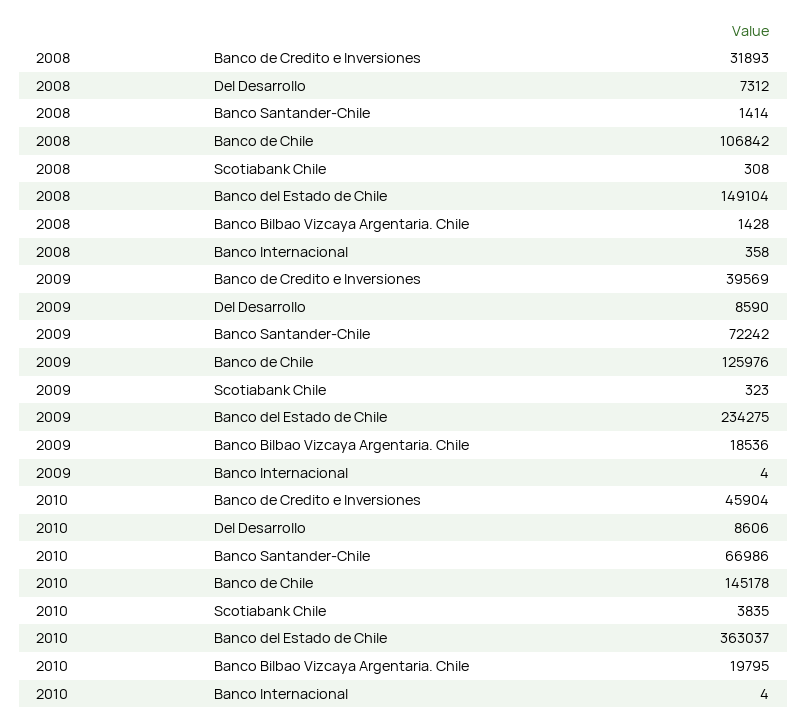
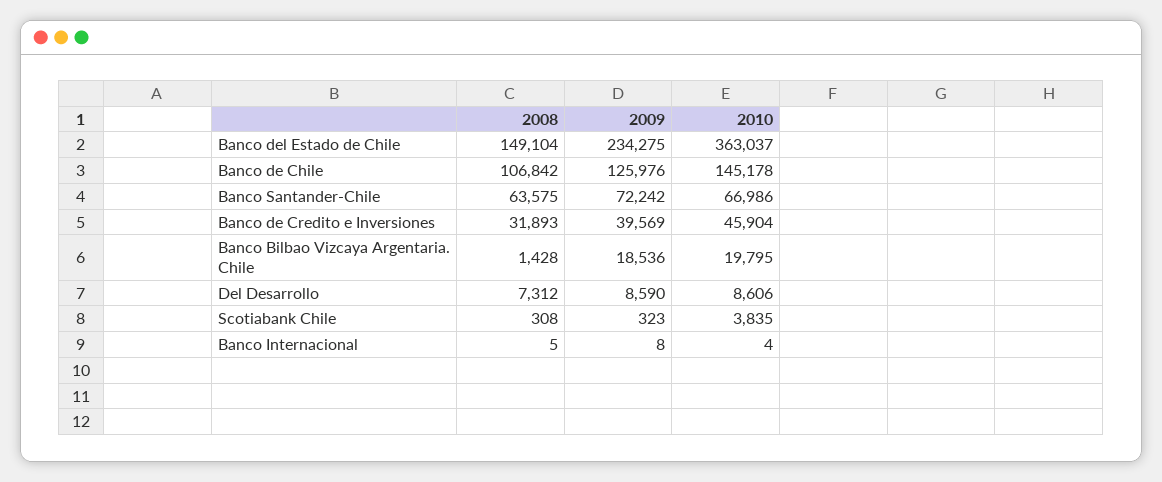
2008, Banco Santander-Chile: 1414 -> 63575
2008, Banco Internacional: 358 -> 5
2009, Banco Internacional: 4 -> 8

